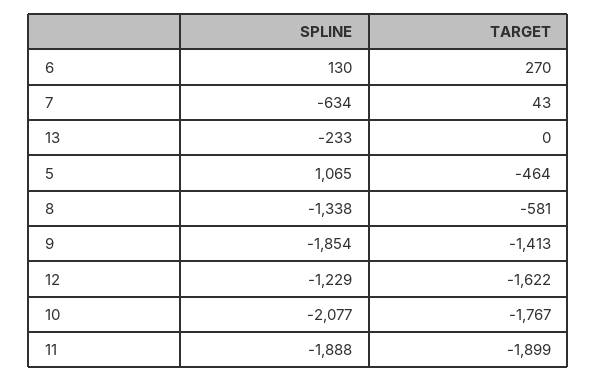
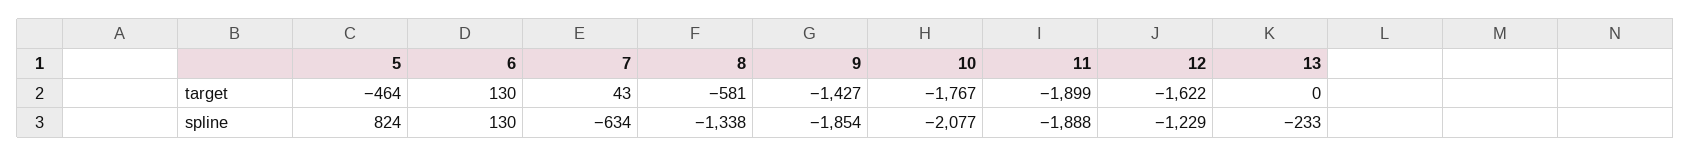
TARGET, 6: 270 -> 130
SPLINE, 5: 1065 -> 824
TARGET, 9: -1413 -> -1427

